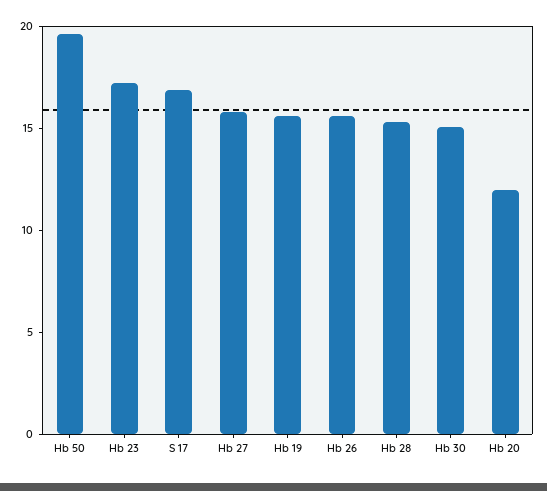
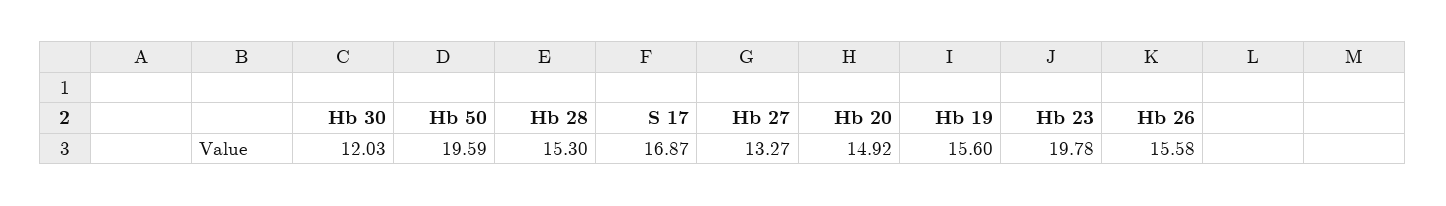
Hb 23: 17 -> 19.78
Hb 27: 16 -> 13.27
Hb 30: 15 -> 12.03
Hb 20: 12 -> 14.92

